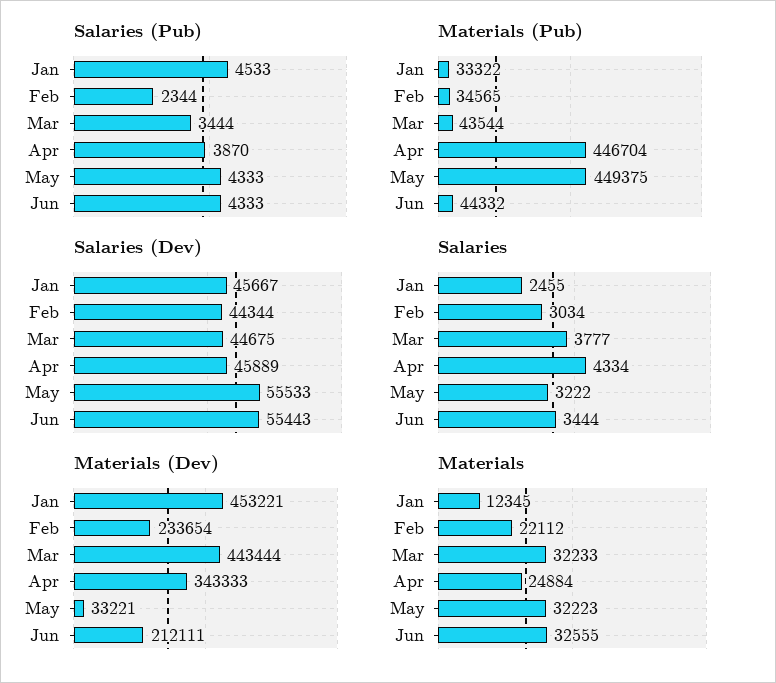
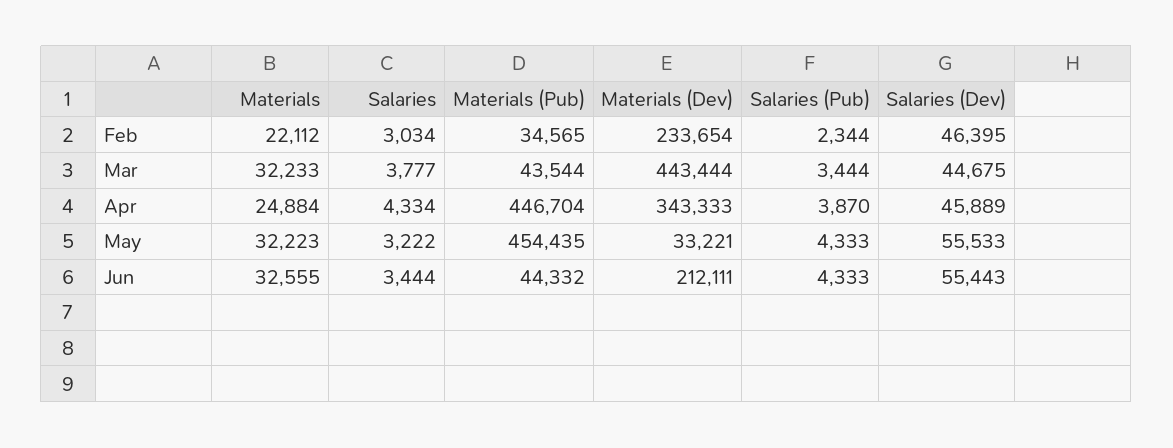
Salaries (Pub), Jan: 4533 -> none
Materials (Pub), Jan: 33322 -> none
Materials (Pub), May: 449375 -> 454435
Salaries (Dev), Jan: 45667 -> none
Salaries (Dev), Feb: 44344 -> 46395
Salaries, Jan: 2455 -> none
Materials (Dev), Jan: 453221 -> none
Materials, Jan: 12345 -> none

